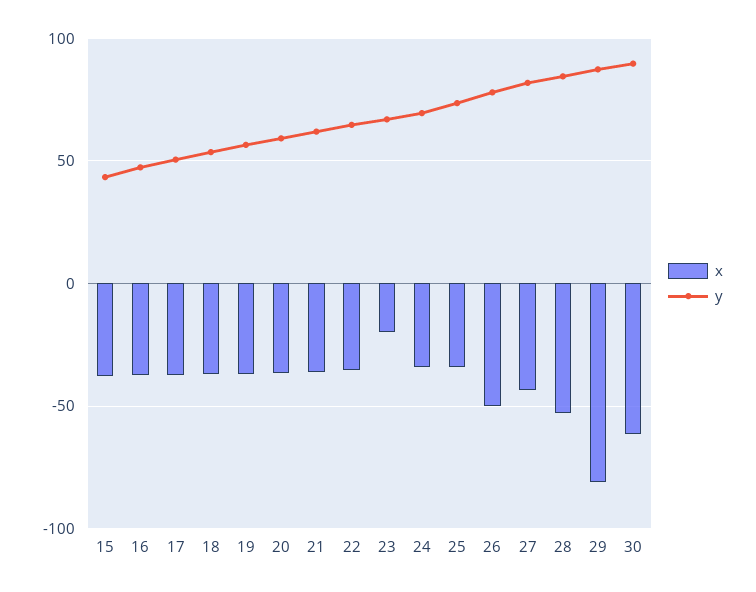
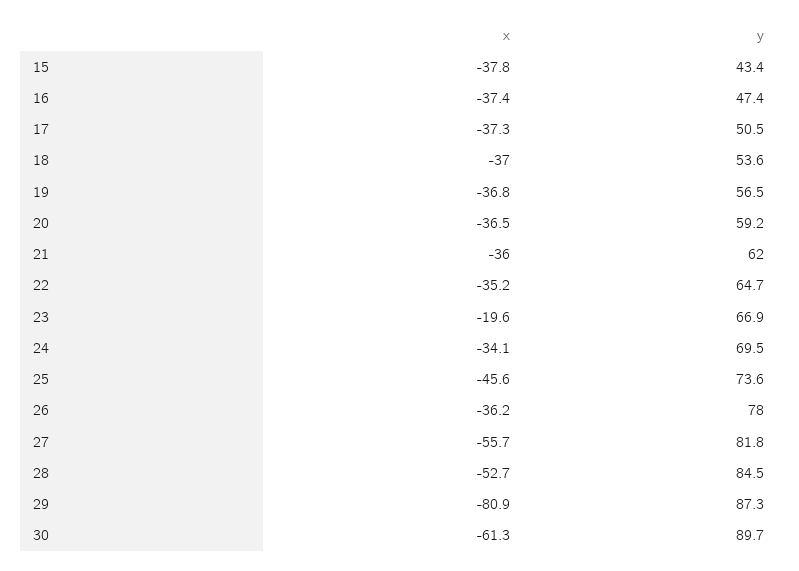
x, 25: -35 -> -45.6
x, 26: -50 -> -36.2
x, 27: -45 -> -55.7

